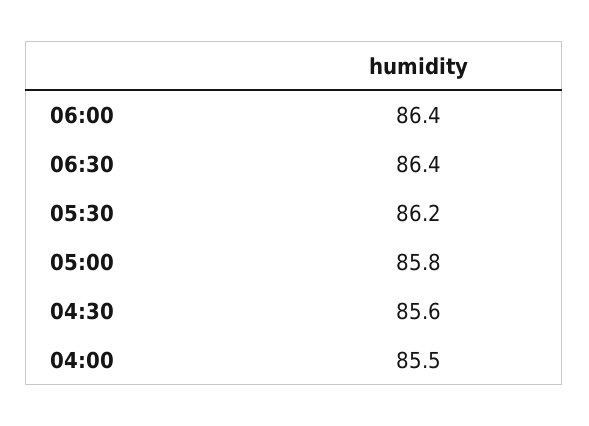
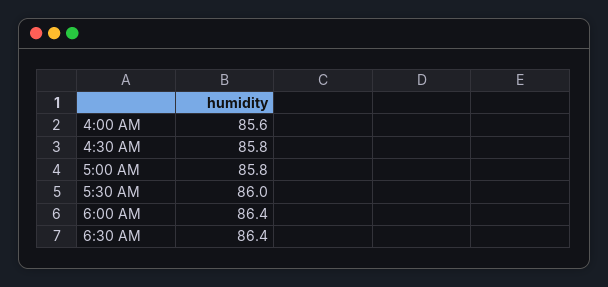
05:30: 86.2 -> 86
04:30: 85.6 -> 85.8
04:00: 85.5 -> 85.6

